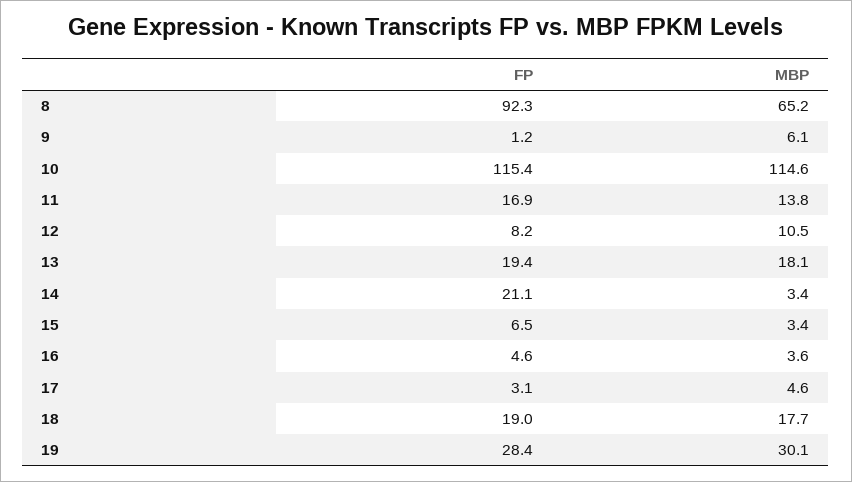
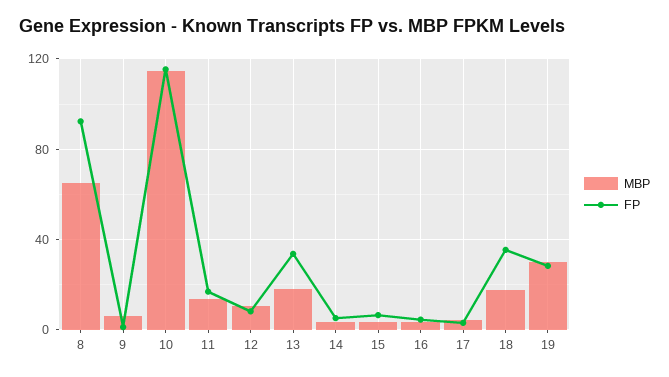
FP, 13: 19.4 -> 35
FP, 14: 21.1 -> 5
FP, 18: 19 -> 35

